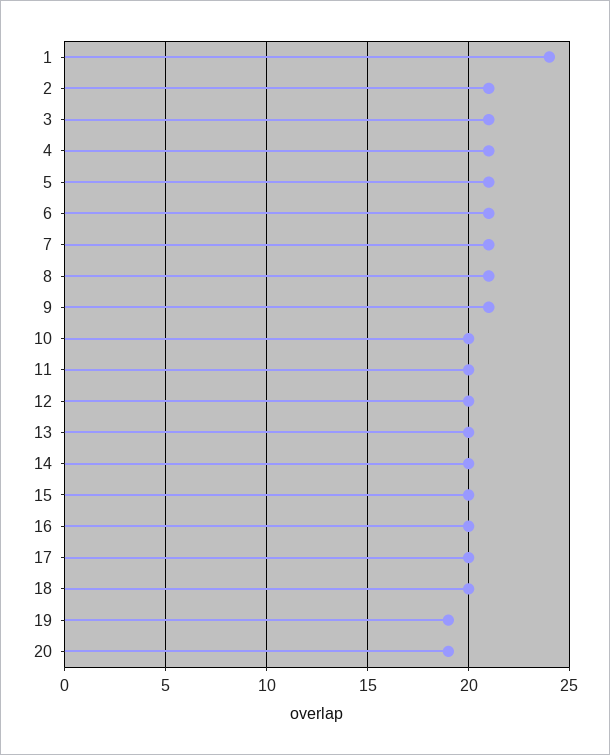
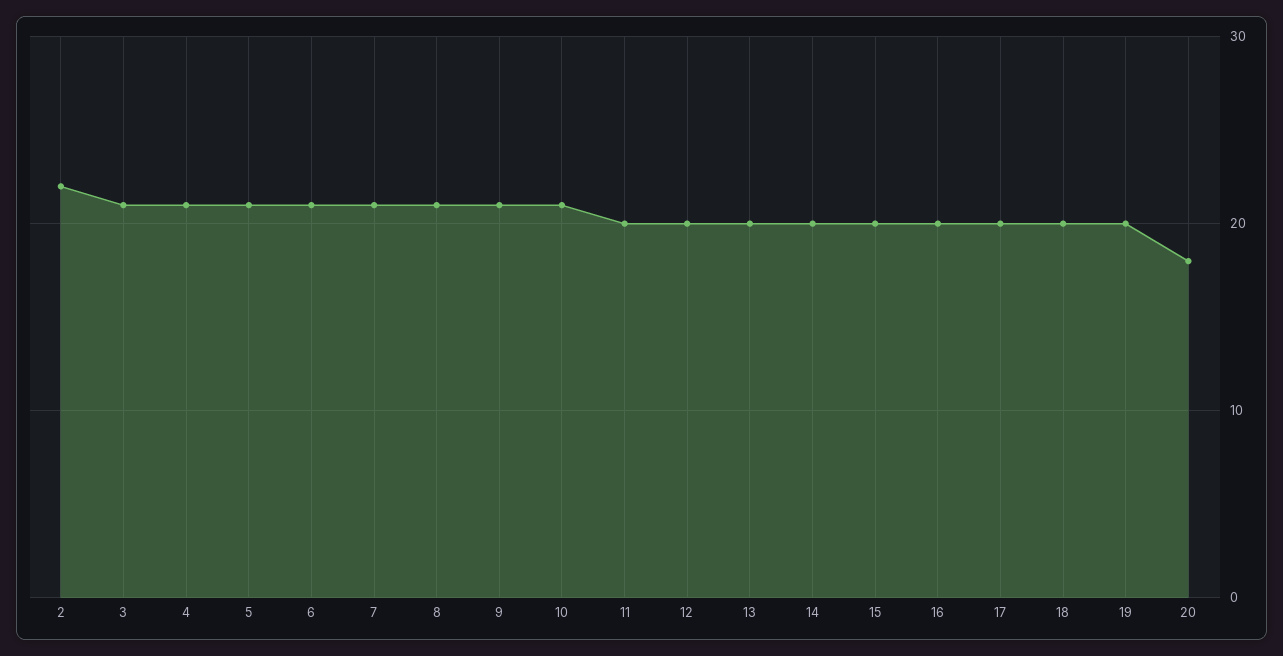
1: 24 -> none
2: 21 -> 22
10: 20 -> 21
19: 19 -> 20
20: 19 -> 18

